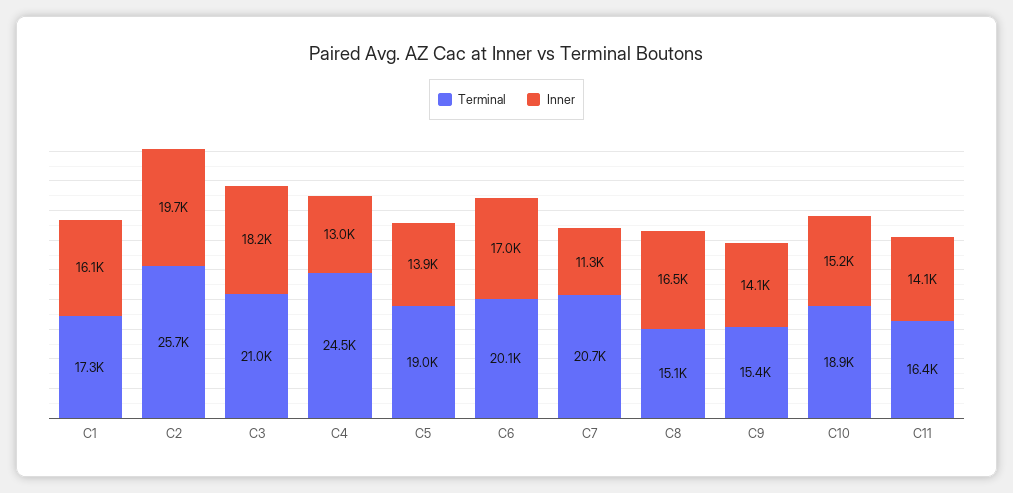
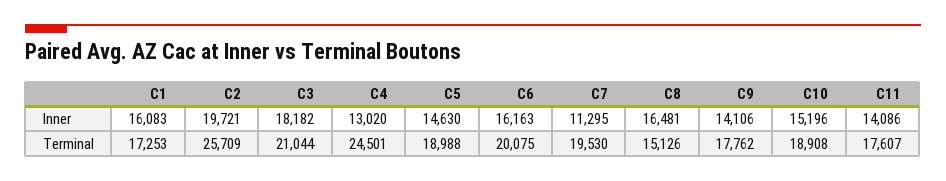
Inner, C5: 13900 -> 14630
Inner, C6: 17000 -> 16163
Terminal, C7: 20700 -> 19530
Terminal, C9: 15400 -> 17762
Terminal, C11: 16400 -> 17607

